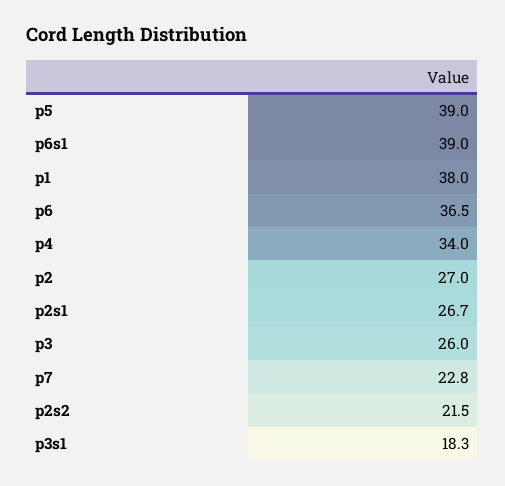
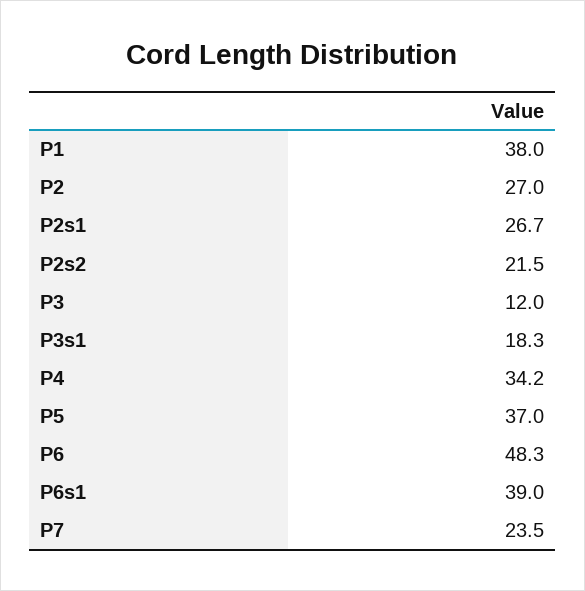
p5: 39 -> 37
p6: 36.5 -> 48.3
p4: 34 -> 34.2
p3: 26 -> 12
p7: 22.8 -> 23.5

